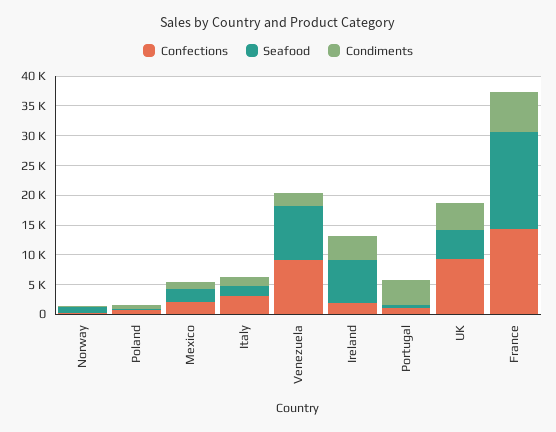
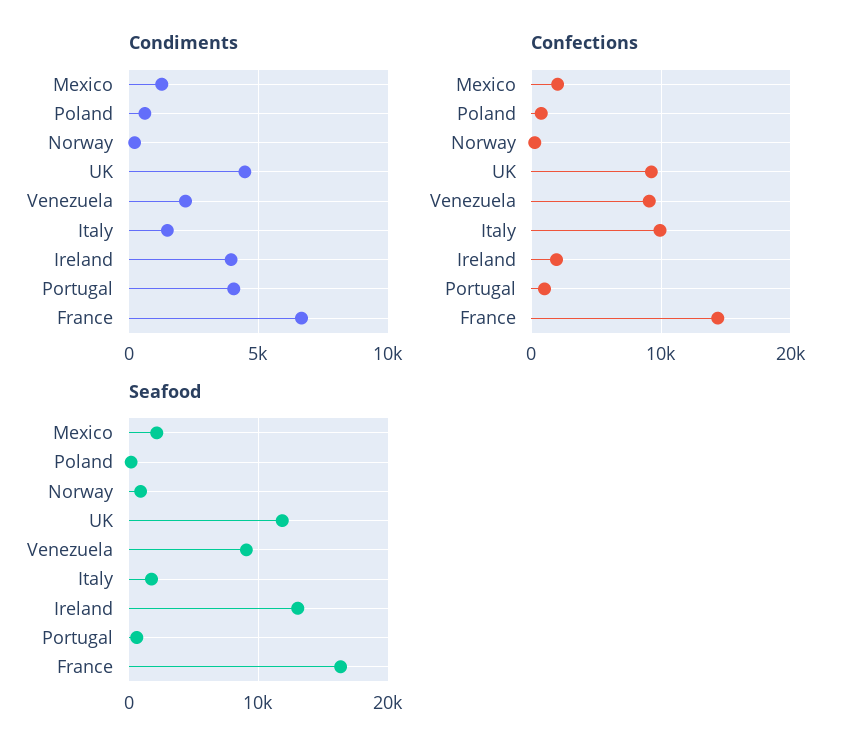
Confections, Italy: 2500 -> 10000
Seafood, Ireland: 7500 -> 13000
Seafood, UK: 5000 -> 12000

